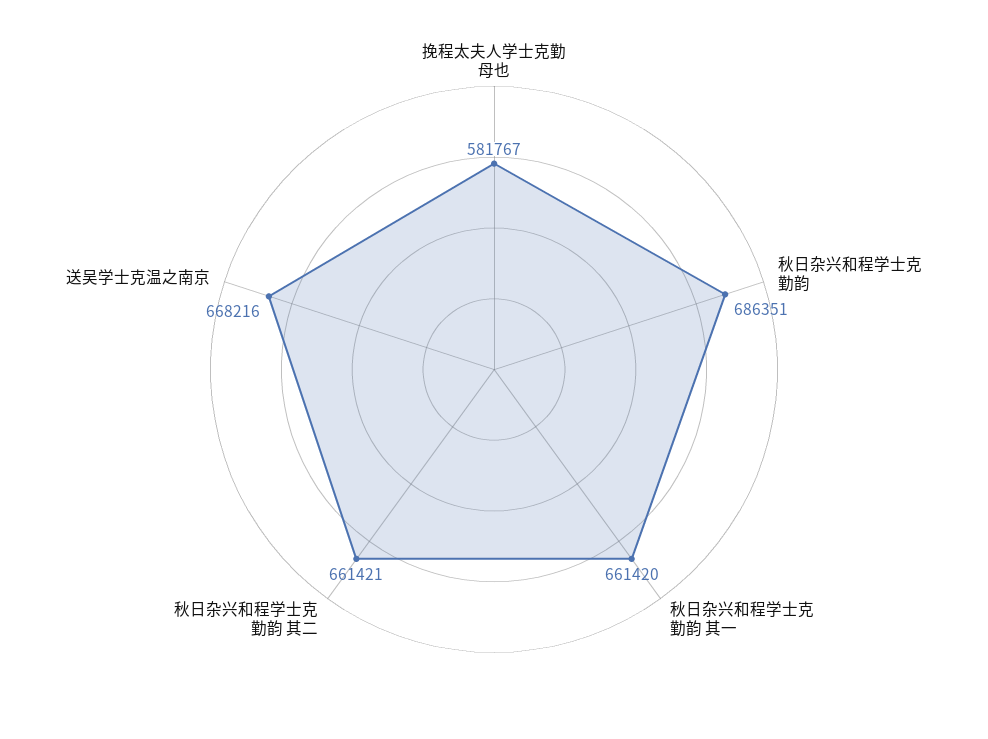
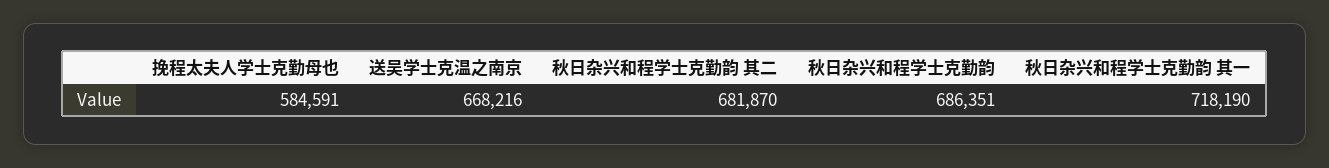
挽程太夫人学士克勤母也: 581767 -> 584591
秋日杂兴和程学士克勤韵 其一: 661420 -> 718190
秋日杂兴和程学士克勤韵 其二: 661421 -> 681870

